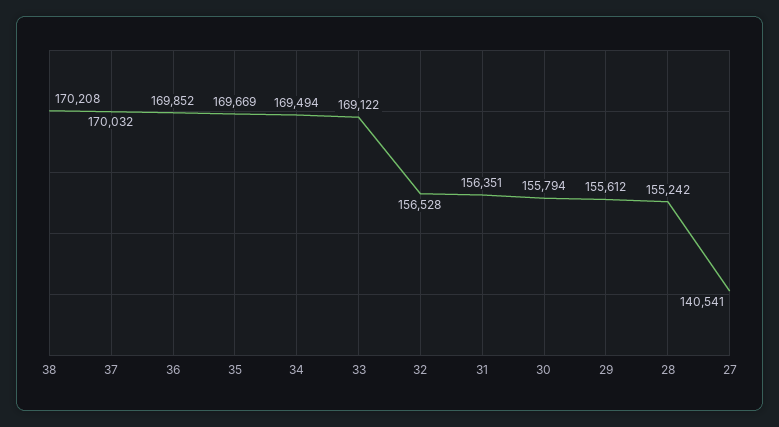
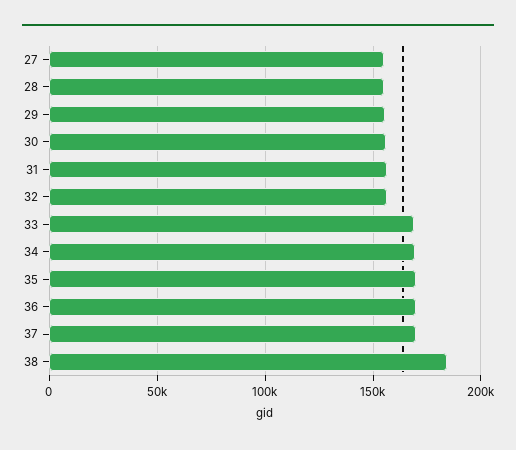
38: 170208 -> 185000
27: 140541 -> 155000

